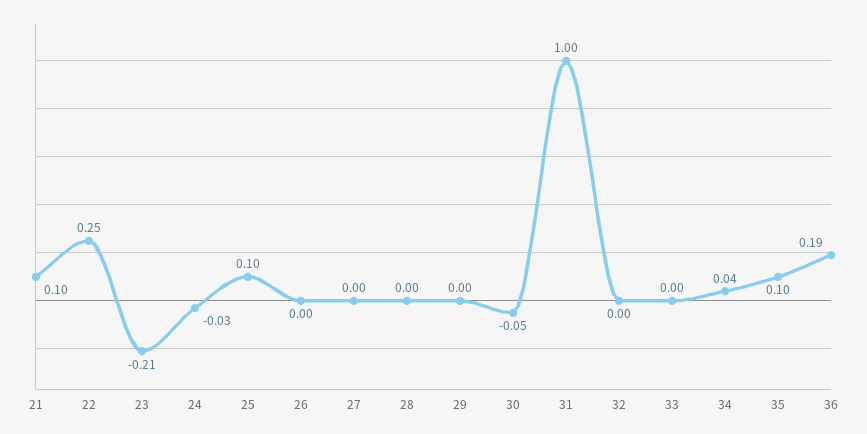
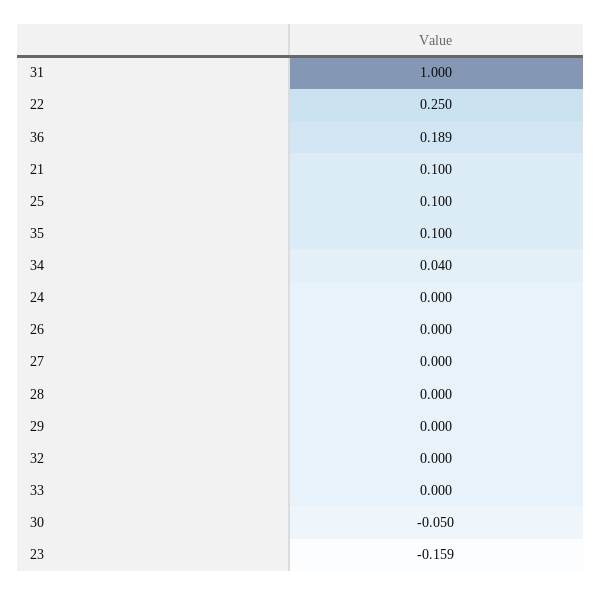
23: -0.21 -> -0.159
24: -0.03 -> 0

